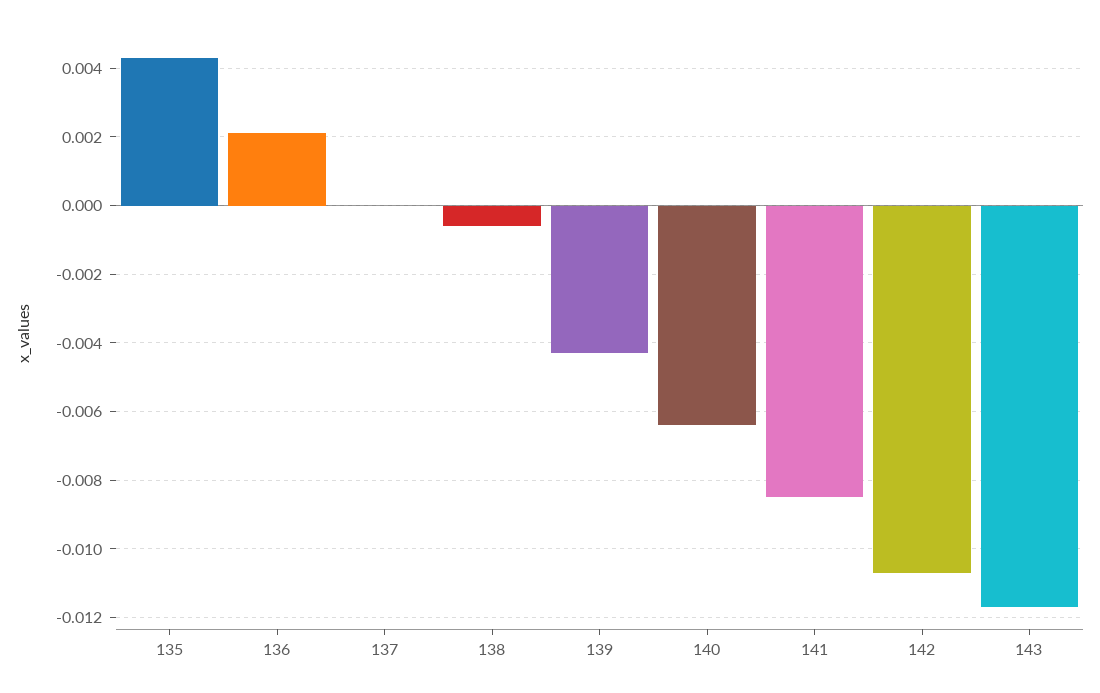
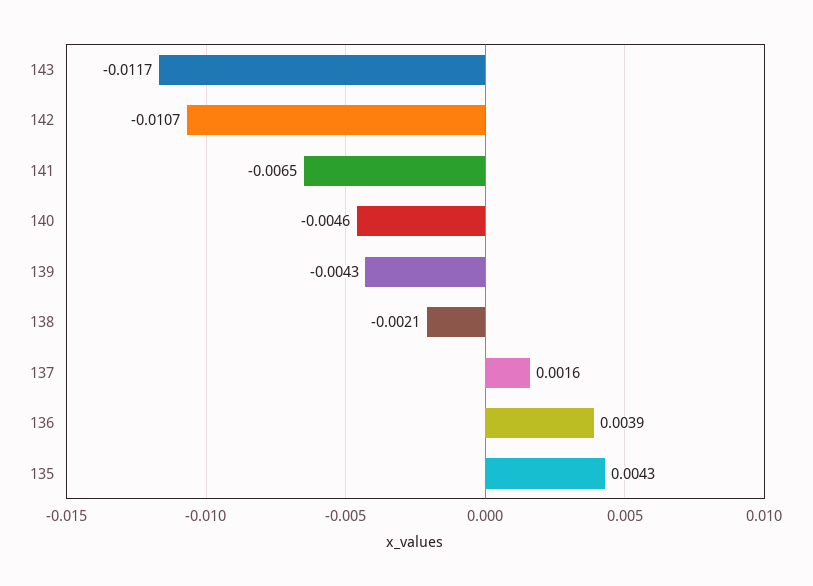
136: 0.002 -> 0.0039
137: 0 -> 0.0016
138: -0.0005 -> -0.0021
140: -0.0065 -> -0.0046
141: -0.0085 -> -0.0065

